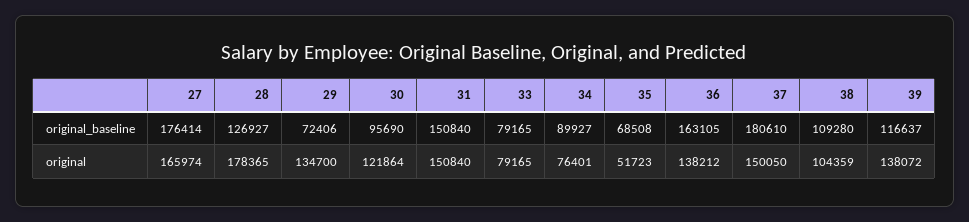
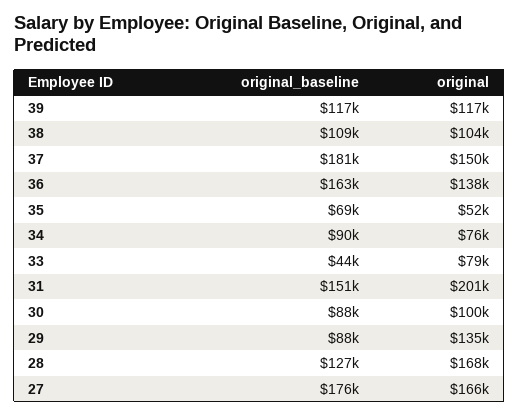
29, original_baseline: 72406 -> 88000
30, original_baseline: 95690 -> 88000
33, original_baseline: 79165 -> 44000
28, original: 178365 -> 168000
30, original: 121864 -> 100000
31, original: 150840 -> 201000
39, original: 138072 -> 117000

